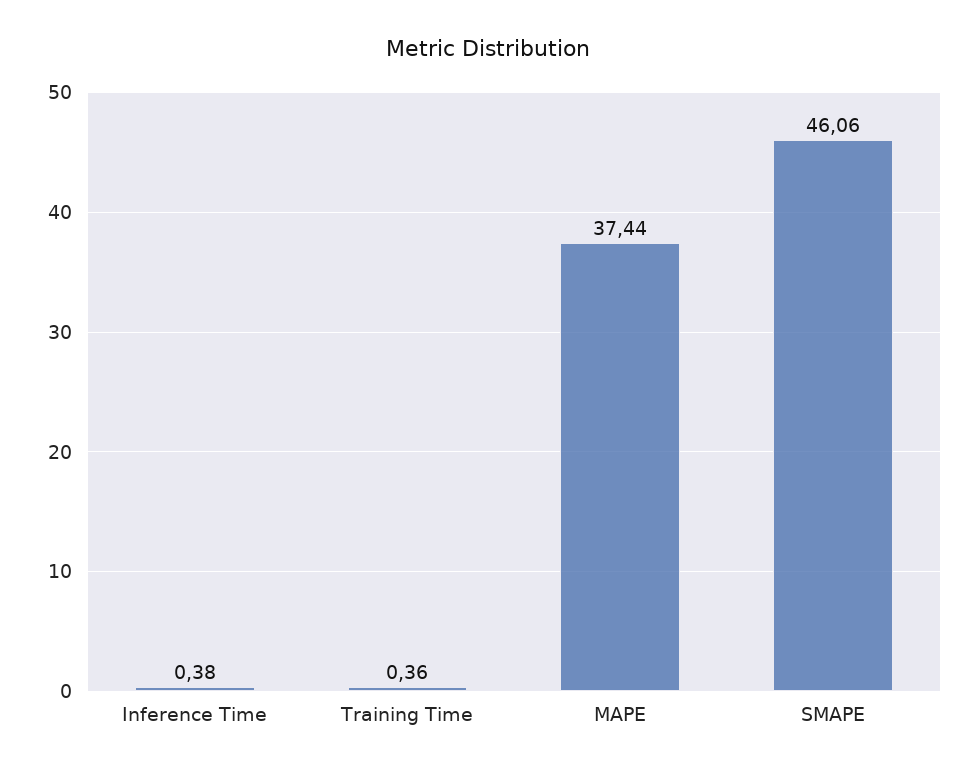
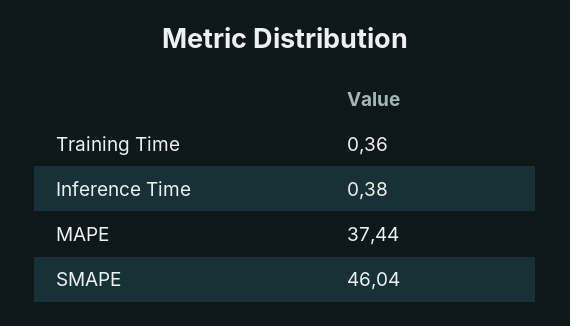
SMAPE: 46.06 -> 46.04

